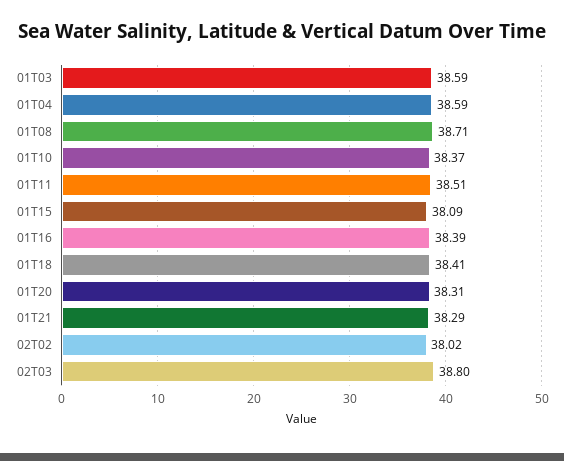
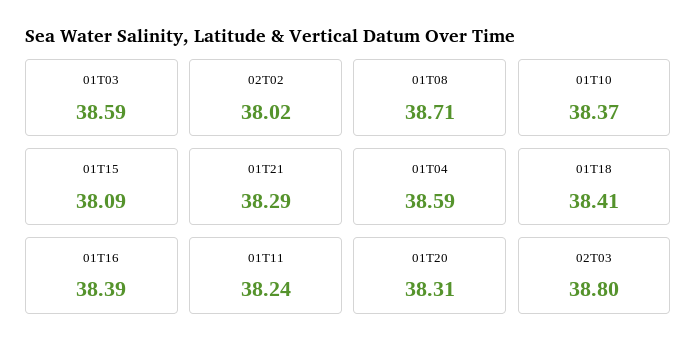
01T11: 38.51 -> 38.24

